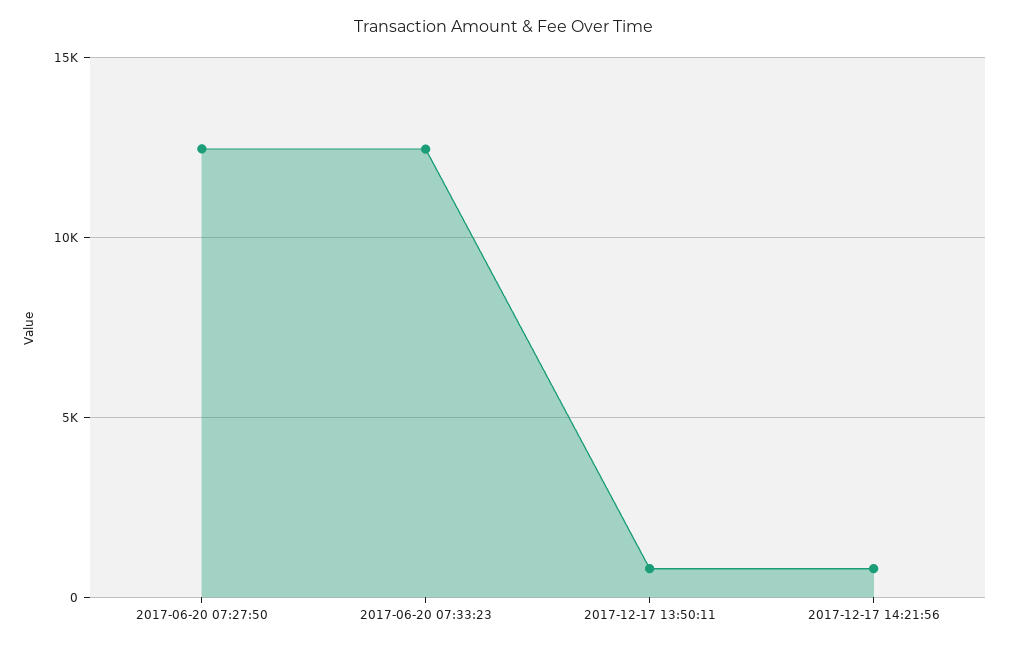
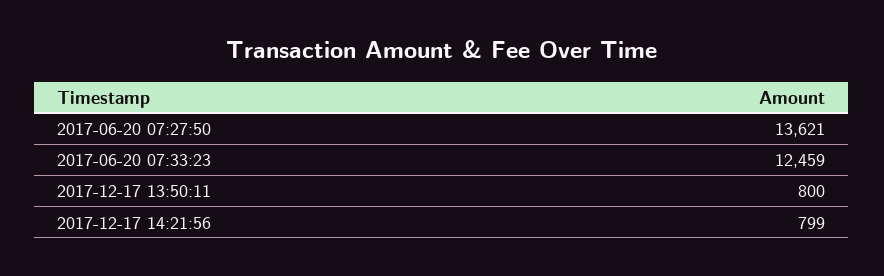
2017-06-20 07:27:50: 12500 -> 13621

